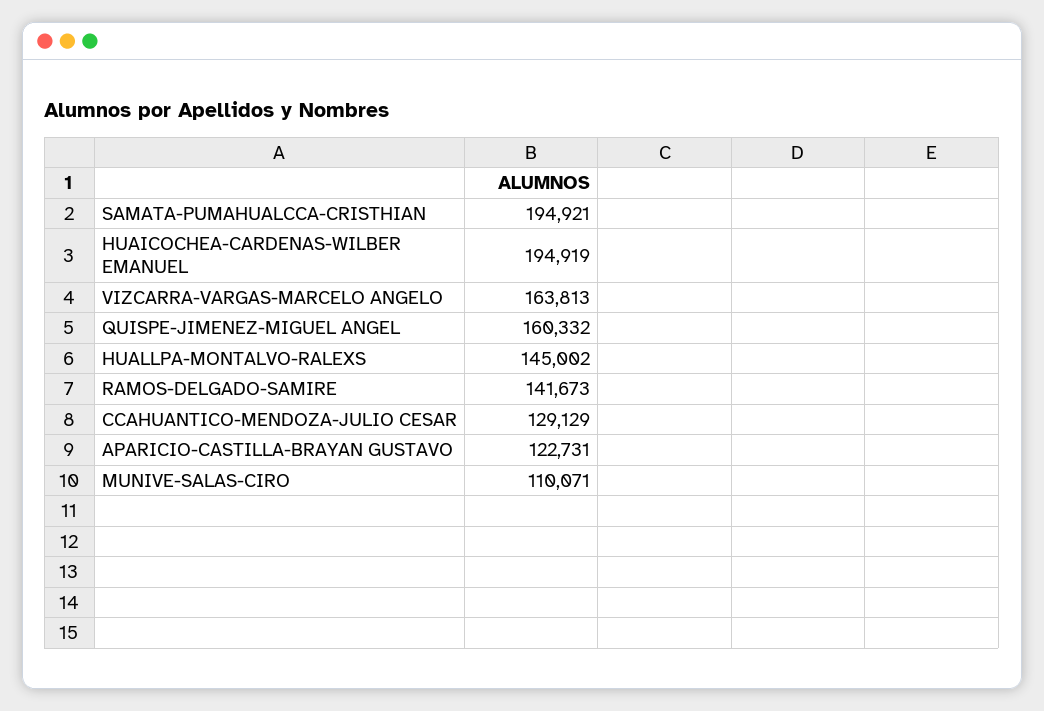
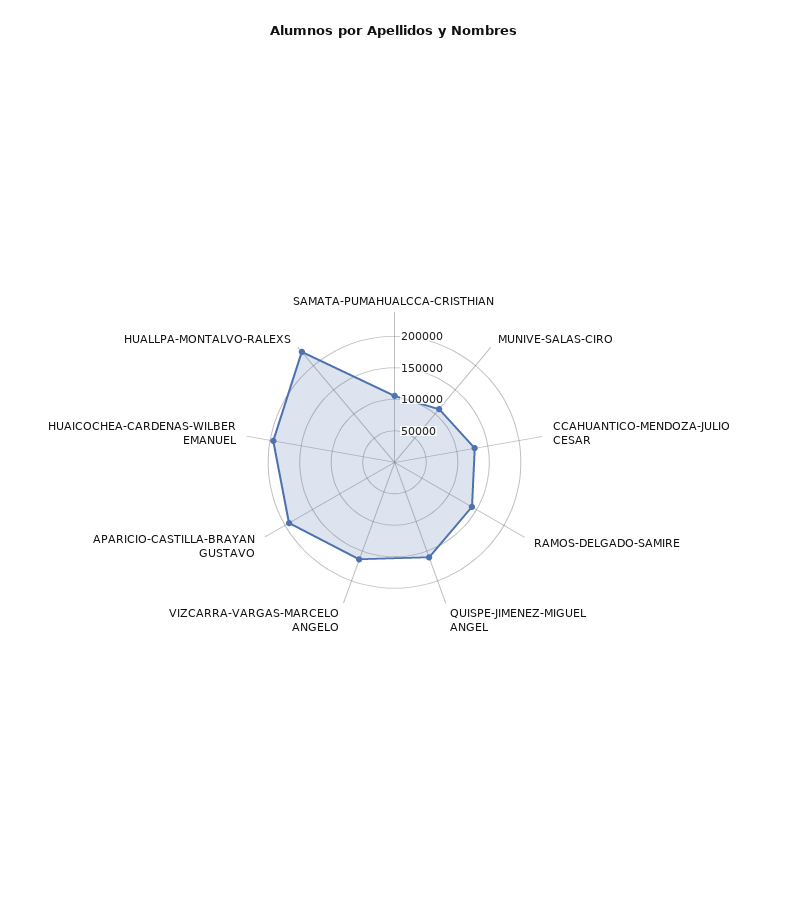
SAMATA-PUMAHUALCCA-CRISTHIAN: 194921 -> 100000
HUALLPA-MONTALVO-RALEXS: 145002 -> 225000
APARICIO-CASTILLA-BRAYAN GUSTAVO: 122731 -> 200000

